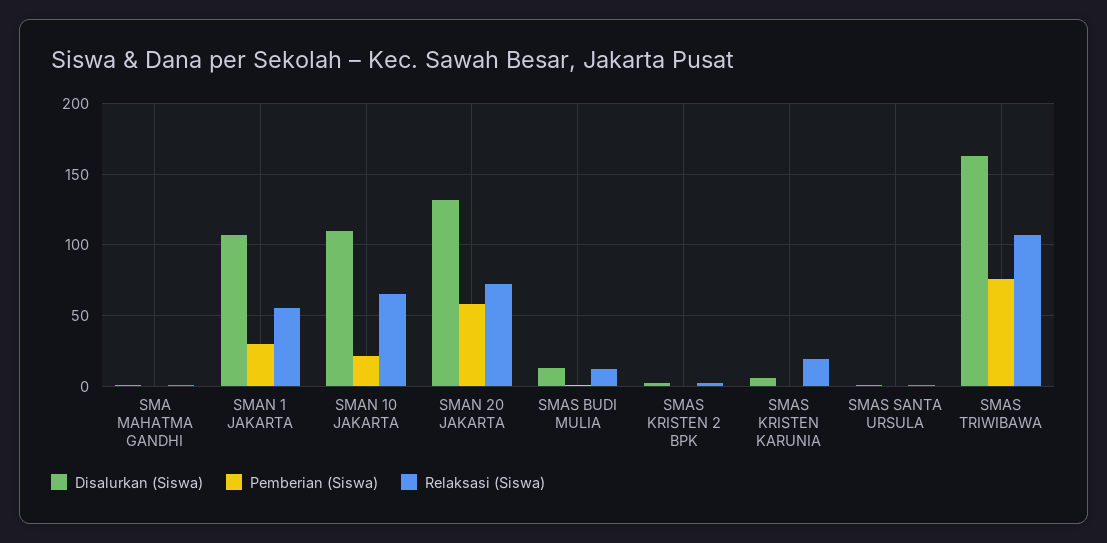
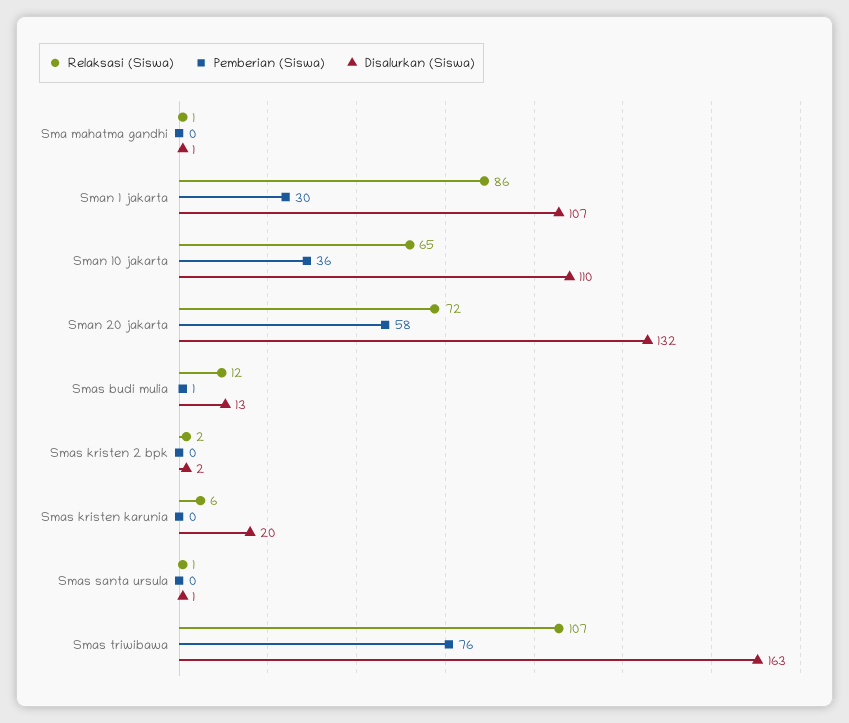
Relaksasi (Siswa), SMAN 1 JAKARTA: 55 -> 86
Pemberian (Siswa), SMAN 10 JAKARTA: 20 -> 36
Disalurkan (Siswa), SMAS KRISTEN KARUNIA: 5 -> 20
Relaksasi (Siswa), SMAS KRISTEN KARUNIA: 20 -> 6

